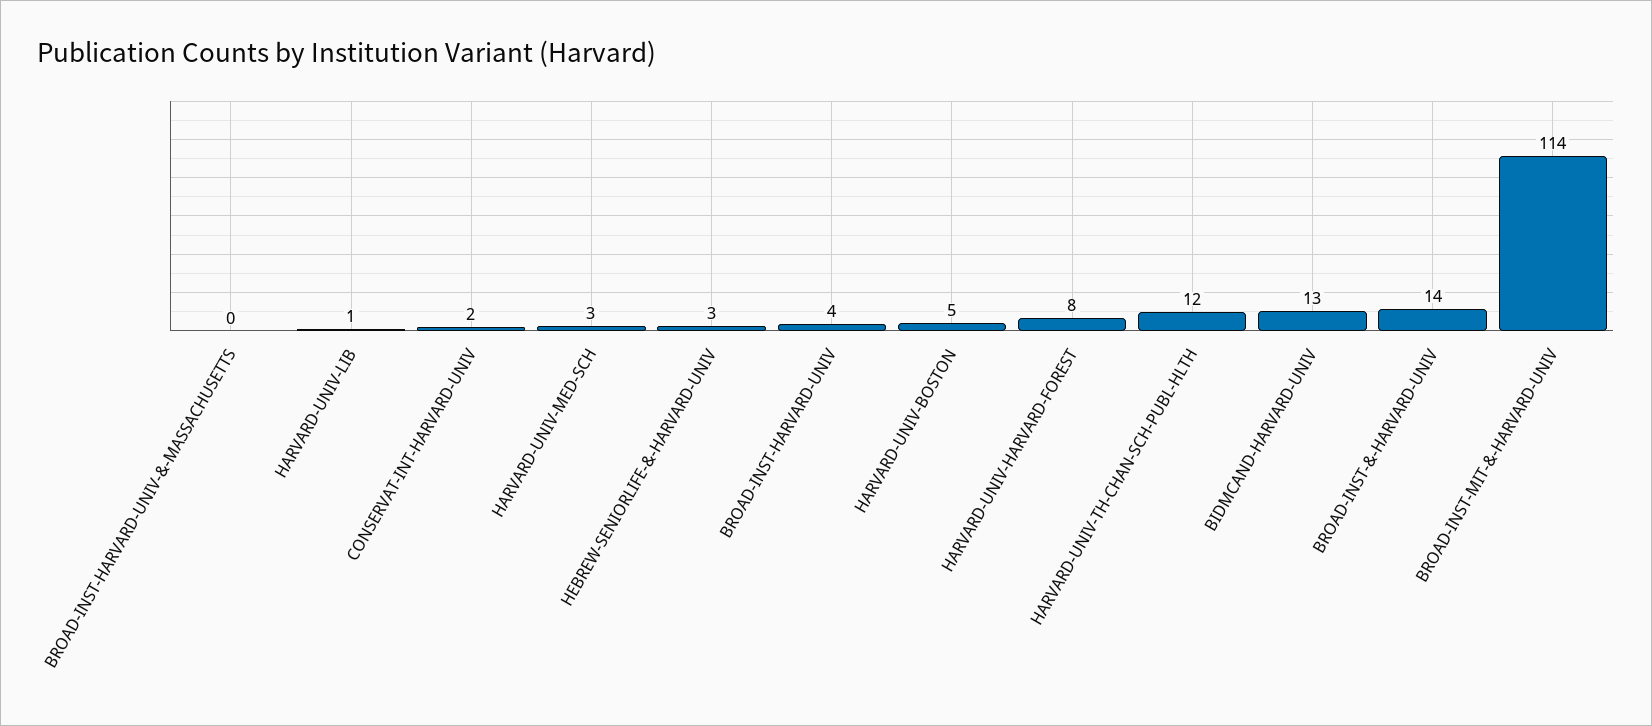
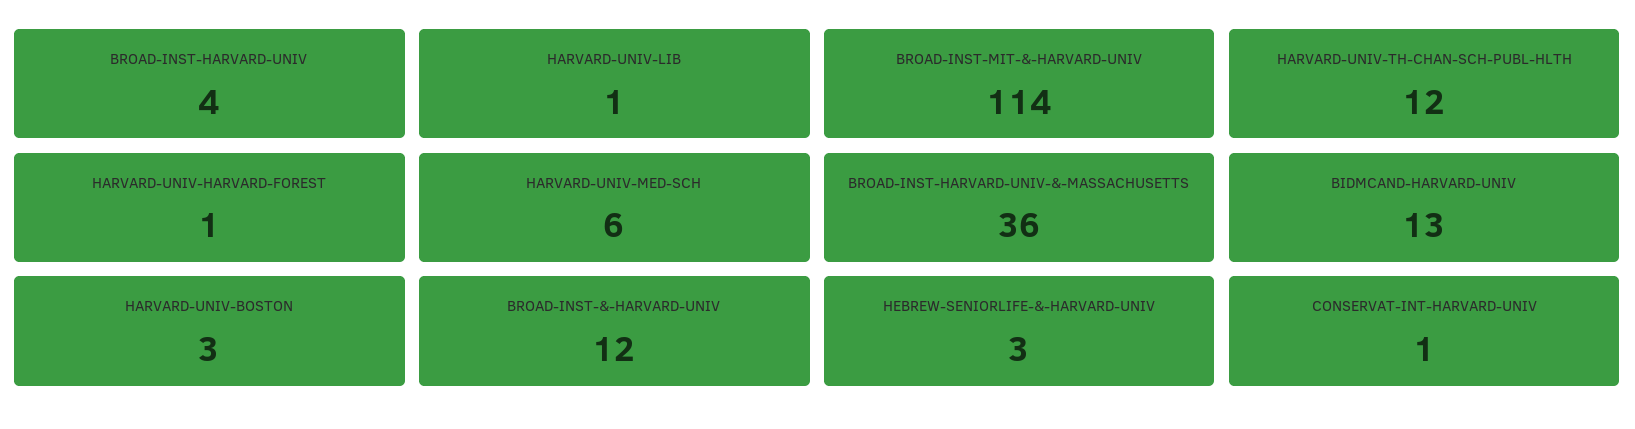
BROAD-INST-HARVARD-UNIV-&-MASSACHUSETTS: 0 -> 36
CONSERVAT-INT-HARVARD-UNIV: 2 -> 1
HARVARD-UNIV-MED-SCH: 3 -> 6
HARVARD-UNIV-BOSTON: 5 -> 3
HARVARD-UNIV-HARVARD-FOREST: 8 -> 1
BROAD-INST-&-HARVARD-UNIV: 14 -> 12

